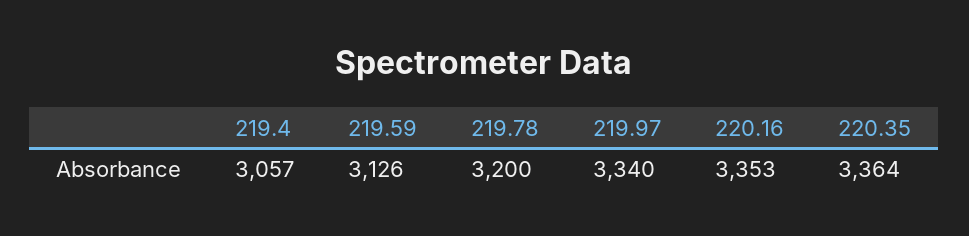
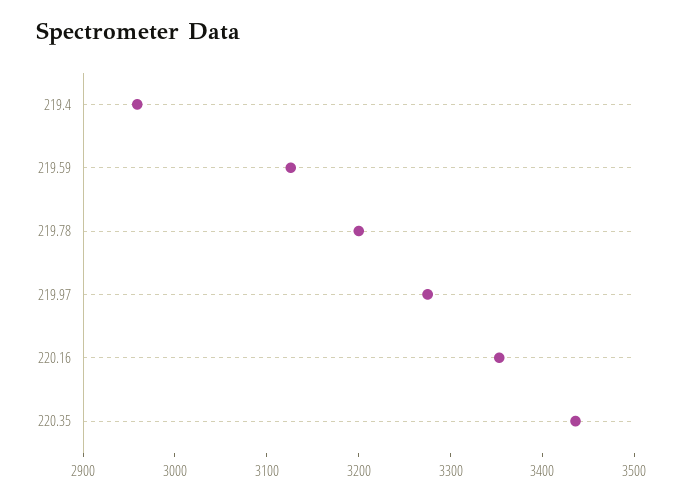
219.4: 3057 -> 2960
219.97: 3340 -> 3280
220.35: 3364 -> 3440

